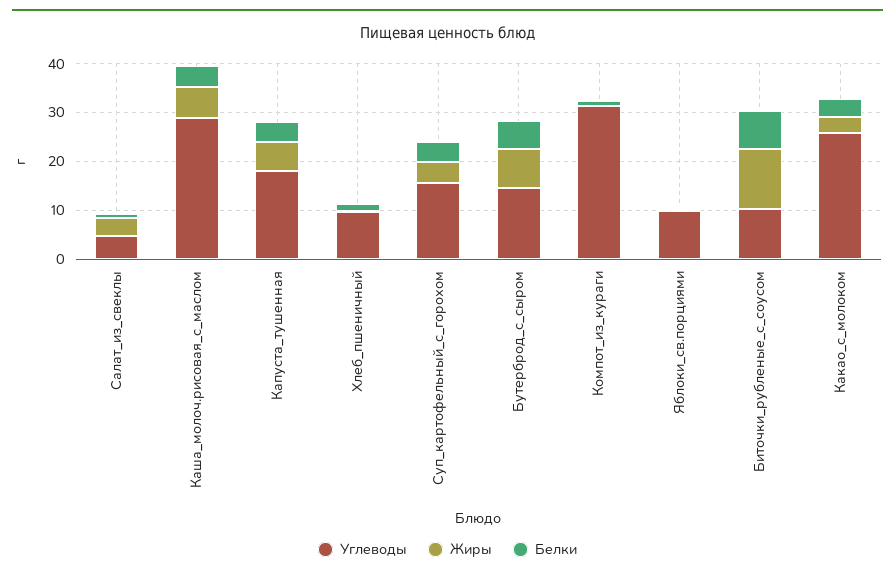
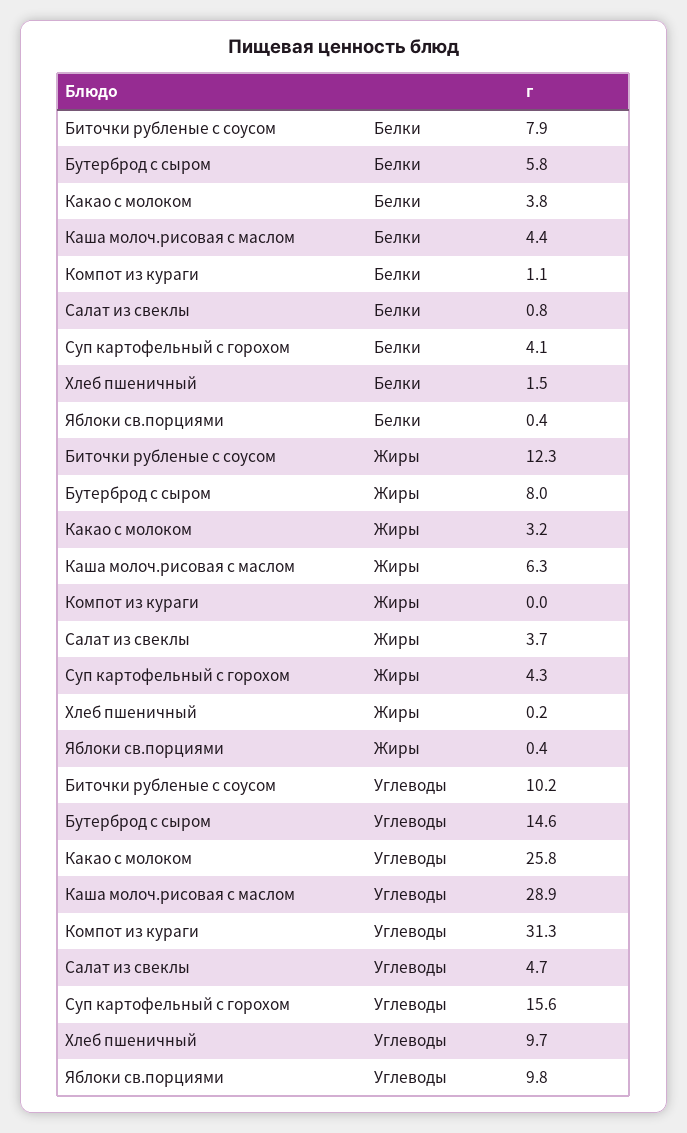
Углеводы, Капуста_тушенная: 18 -> none
Жиры, Капуста_тушенная: 6 -> none
Белки, Капуста_тушенная: 4 -> none

